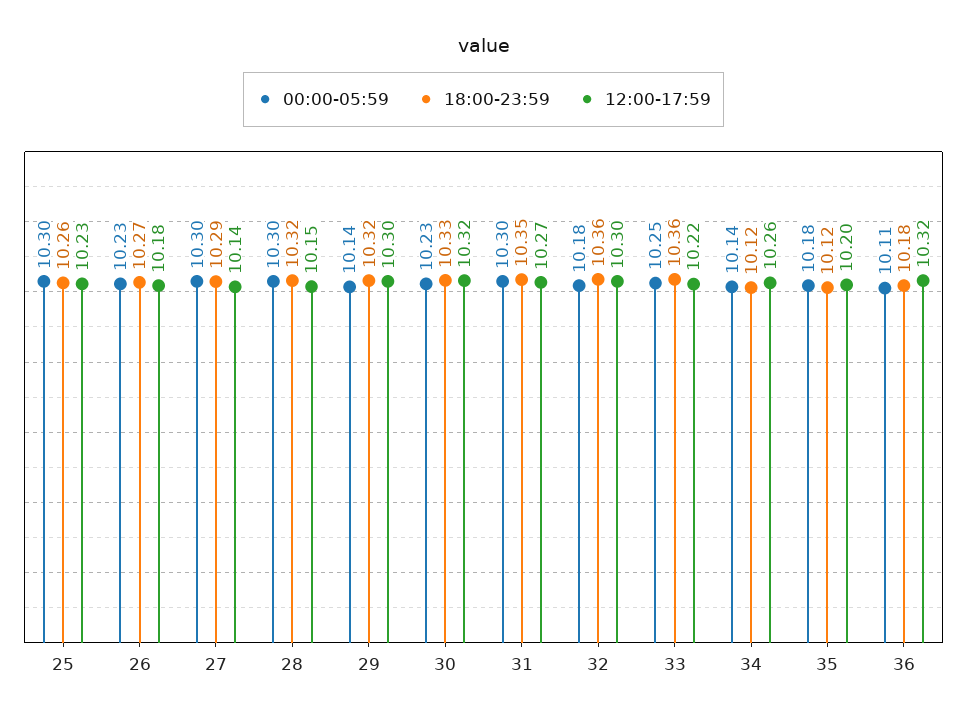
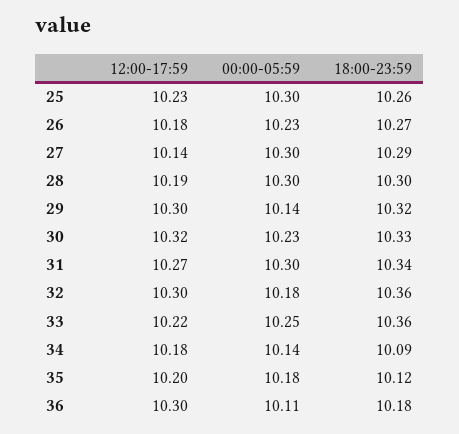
18:00-23:59, 28: 10.32 -> 10.3
12:00-17:59, 28: 10.15 -> 10.19
18:00-23:59, 31: 10.35 -> 10.34
18:00-23:59, 34: 10.12 -> 10.09
12:00-17:59, 34: 10.26 -> 10.18
12:00-17:59, 36: 10.32 -> 10.3

